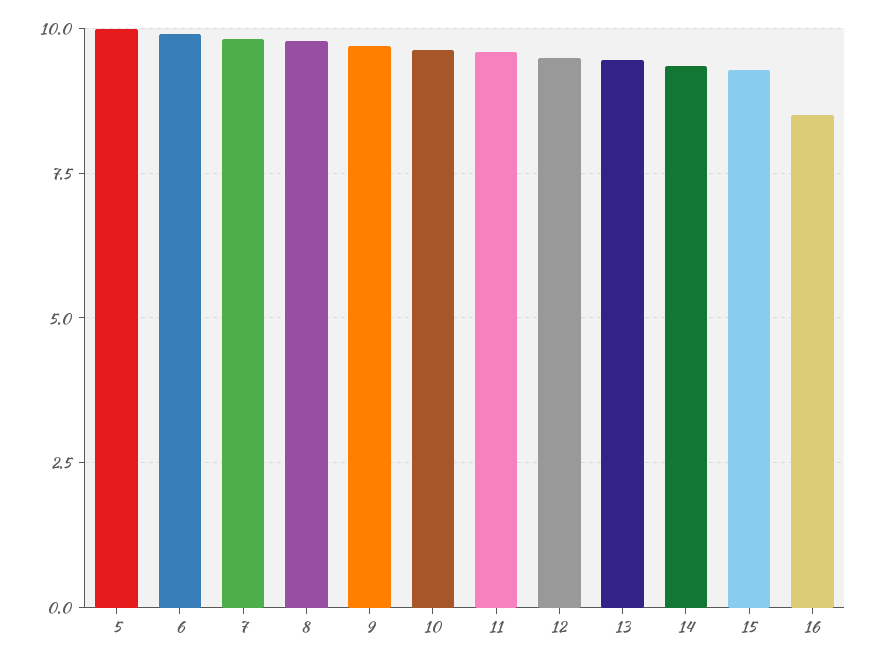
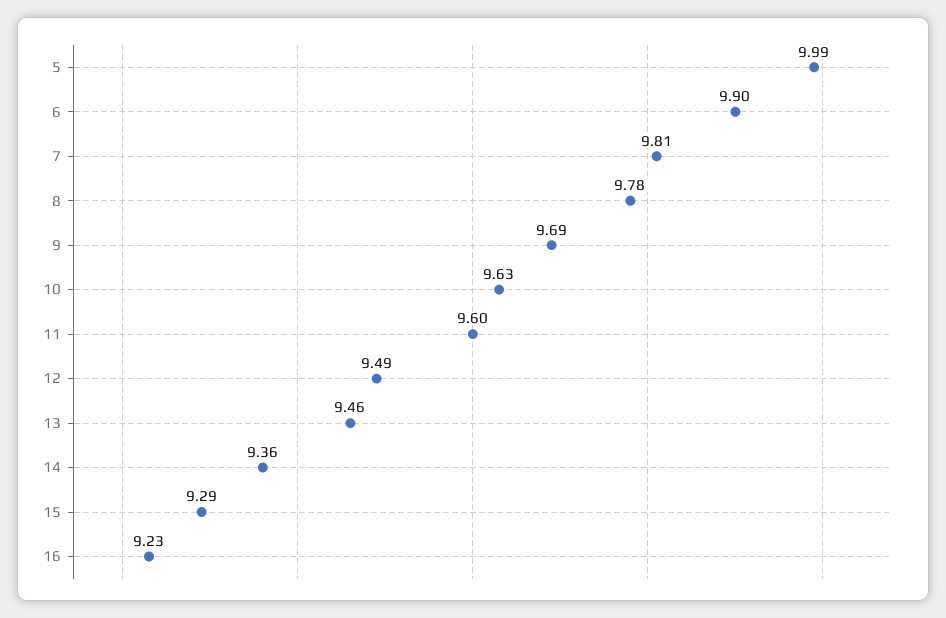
16: 8.5 -> 9.23

